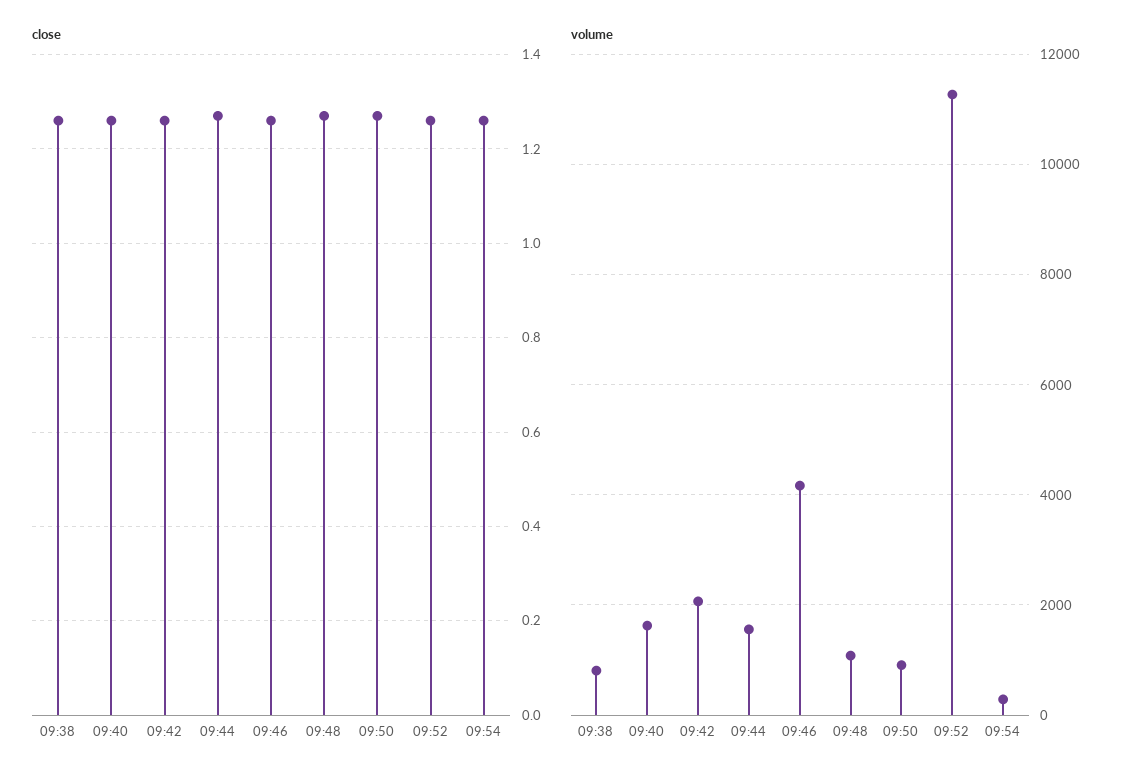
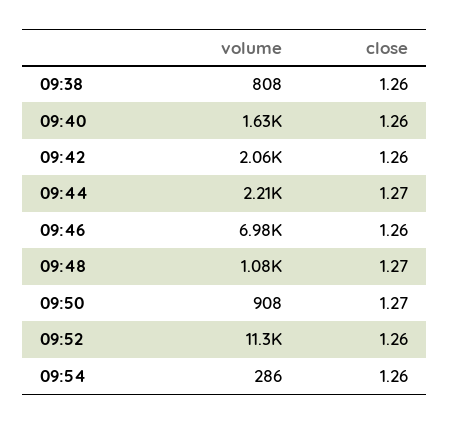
volume, 09:44: 1600 -> 2210
volume, 09:46: 4200 -> 6980

